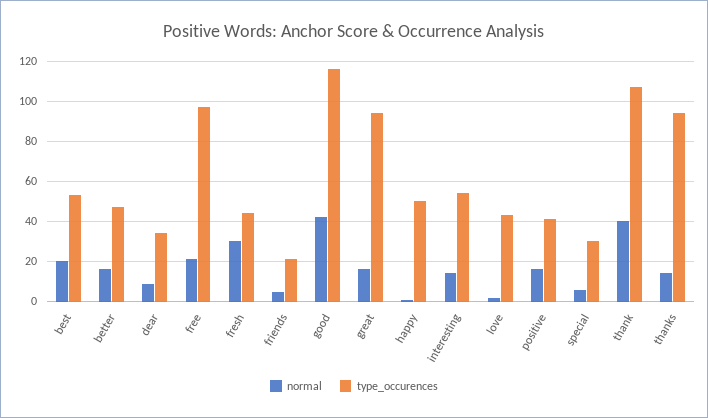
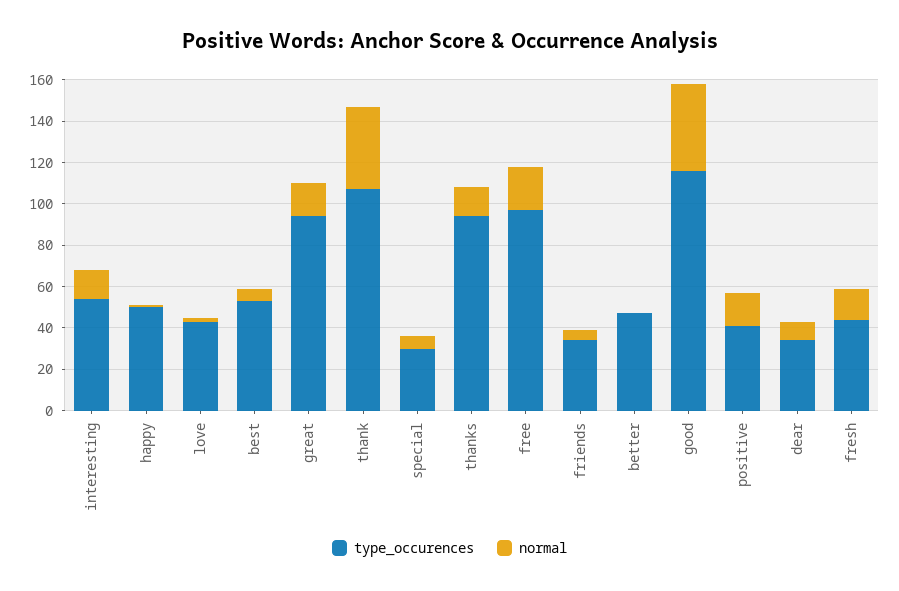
normal, best: 20 -> 5
normal, better: 15 -> 0
normal, fresh: 30 -> 15
type_occurences, friends: 20 -> 35

